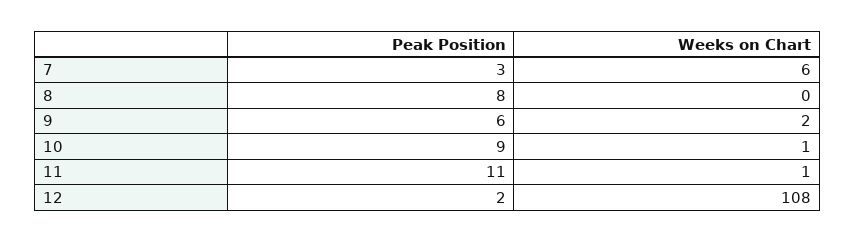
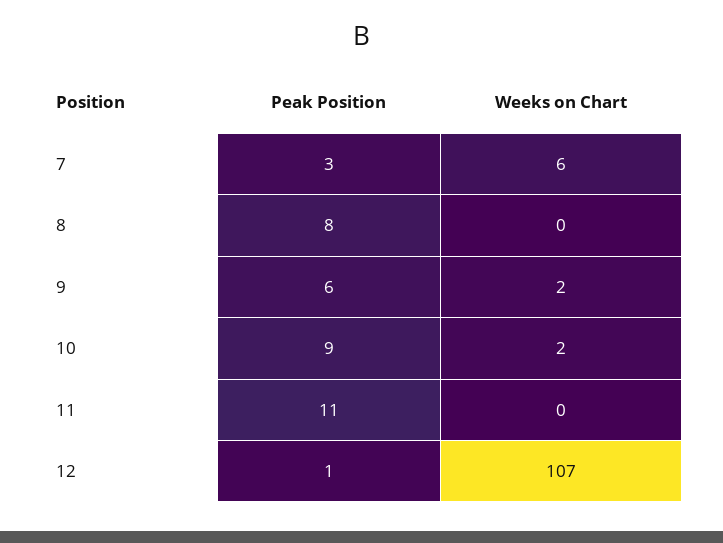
Weeks on Chart, 10: 1 -> 2
Weeks on Chart, 11: 1 -> 0
Peak Position, 12: 2 -> 1
Weeks on Chart, 12: 108 -> 107

